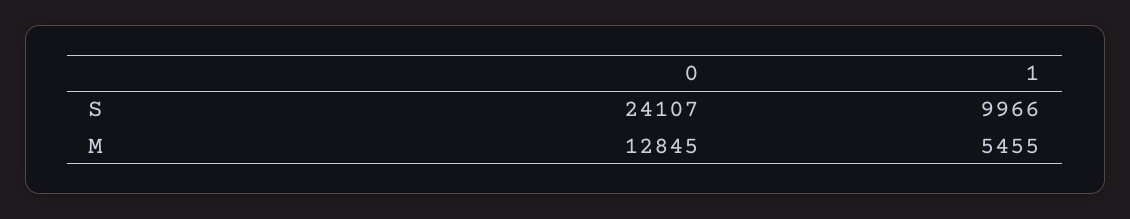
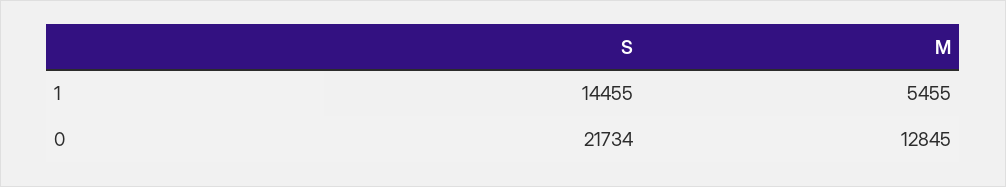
0, S: 24107 -> 21734
1, S: 9966 -> 14455

